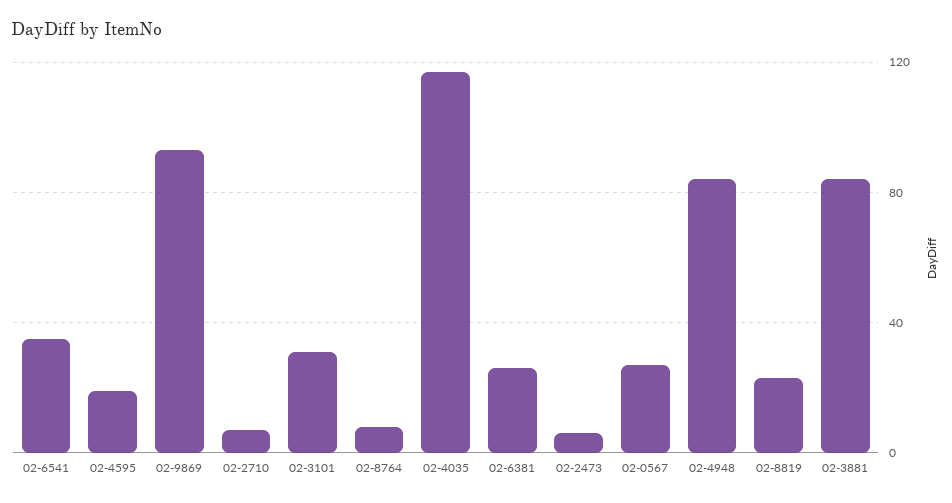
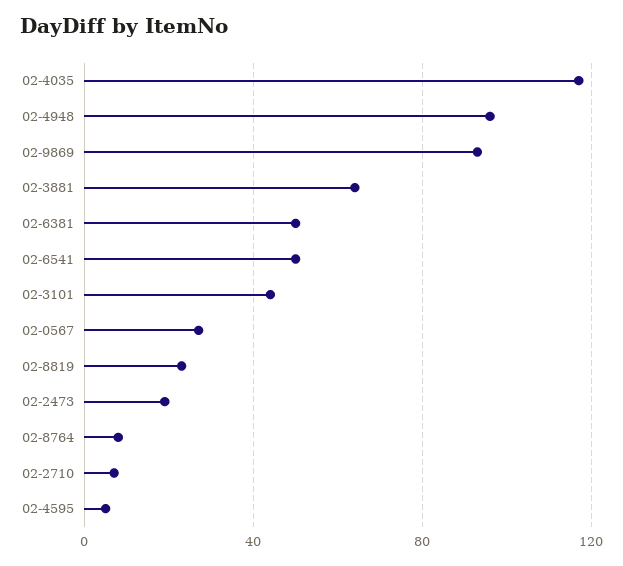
02-6541: 35 -> 50
02-4595: 20 -> 5
02-3101: 30 -> 45
02-6381: 25 -> 50
02-2473: 5 -> 20
02-4948: 85 -> 95
02-3881: 85 -> 65

